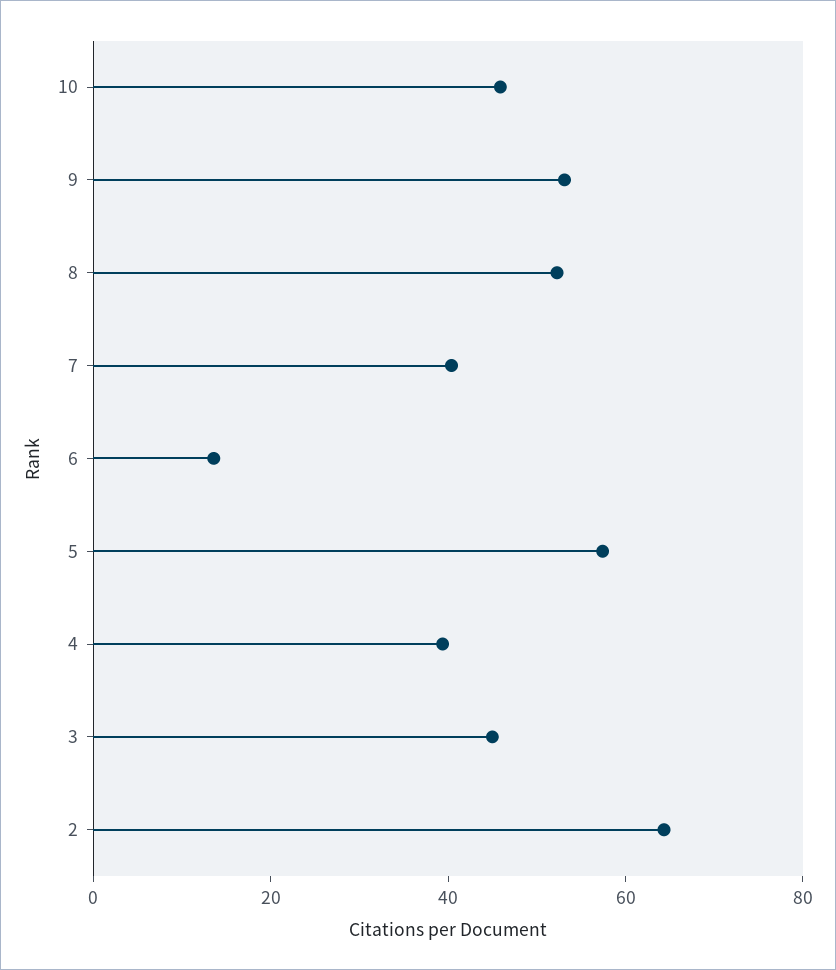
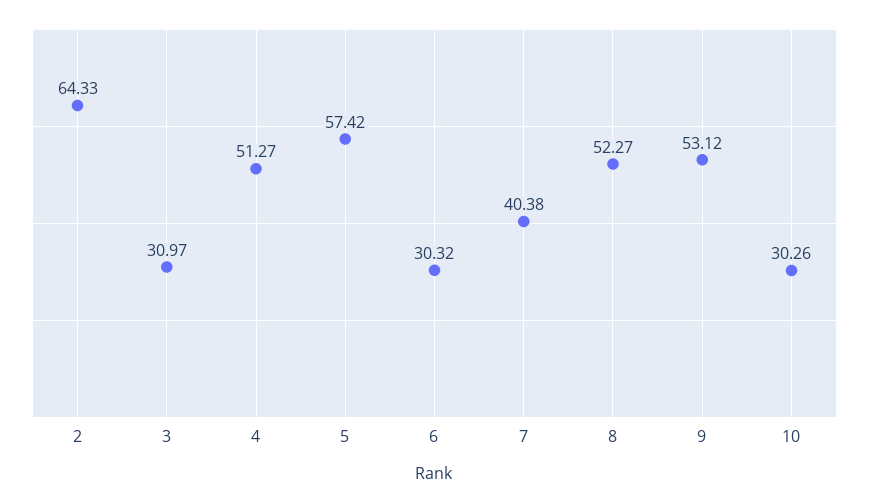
10: 45 -> 30.26
6: 15 -> 30.32
4: 40 -> 51.27
3: 45 -> 30.97

